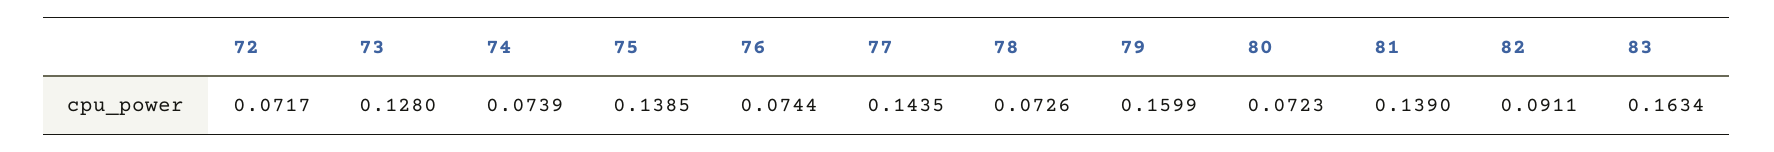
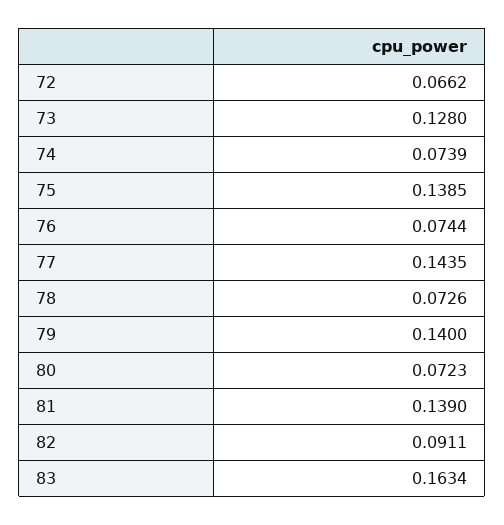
72: 0.0717 -> 0.0662
79: 0.1599 -> 0.14

